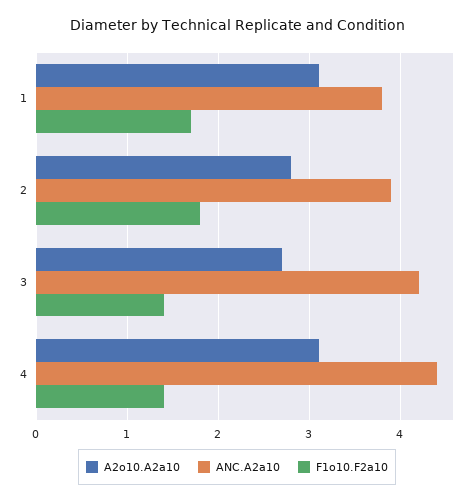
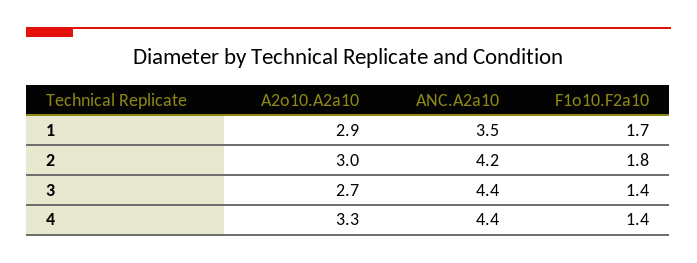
A2o10.A2a10, 1: 3.1 -> 2.9
ANC.A2a10, 1: 3.8 -> 3.5
A2o10.A2a10, 2: 2.8 -> 3
ANC.A2a10, 2: 3.9 -> 4.2
ANC.A2a10, 3: 4.2 -> 4.4
A2o10.A2a10, 4: 3.1 -> 3.3

